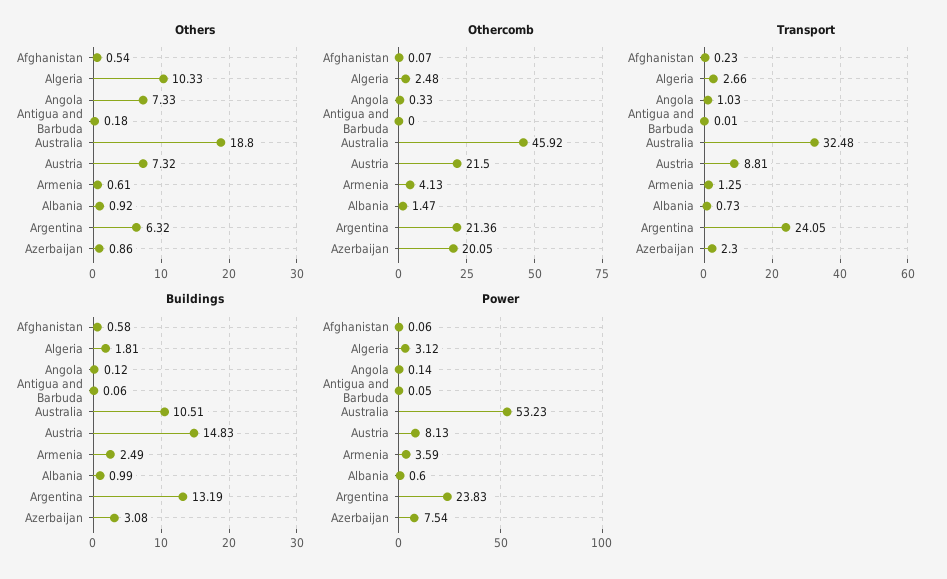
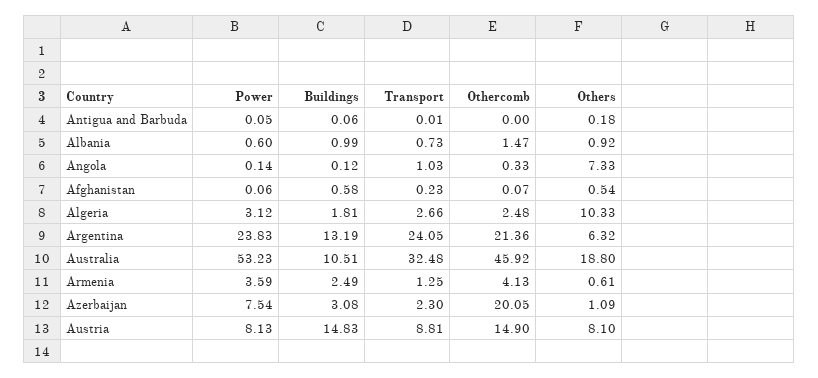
Others, Austria: 7.32 -> 8.1
Others, Azerbaijan: 0.86 -> 1.09
Othercomb, Austria: 21.5 -> 14.9

